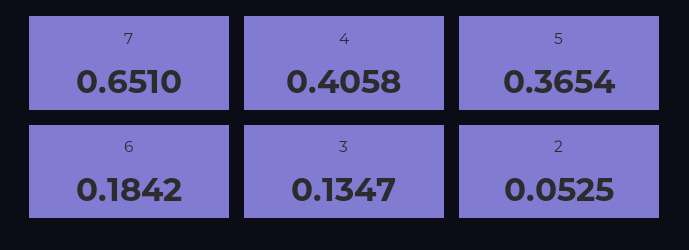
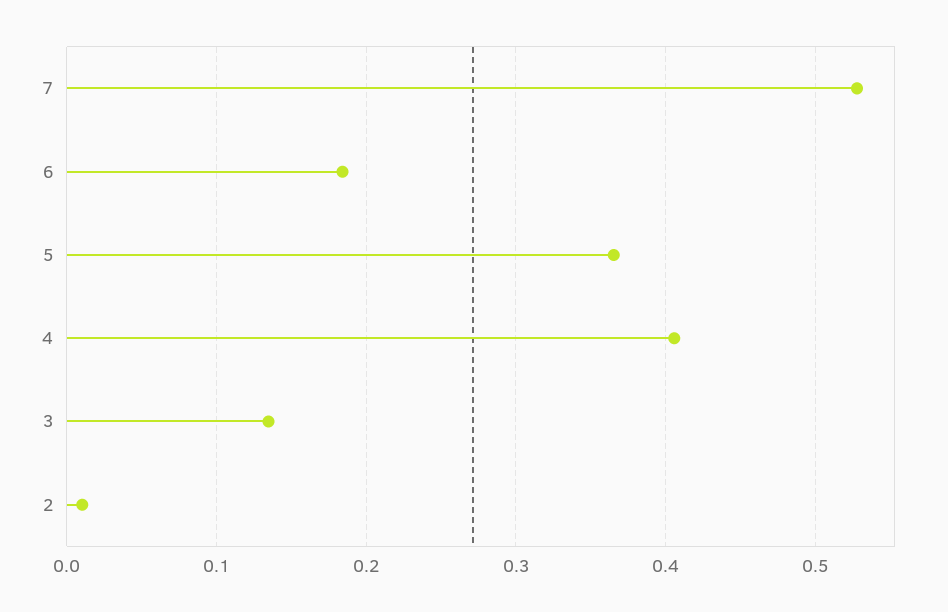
7: 0.651 -> 0.53
2: 0.0525 -> 0.01

